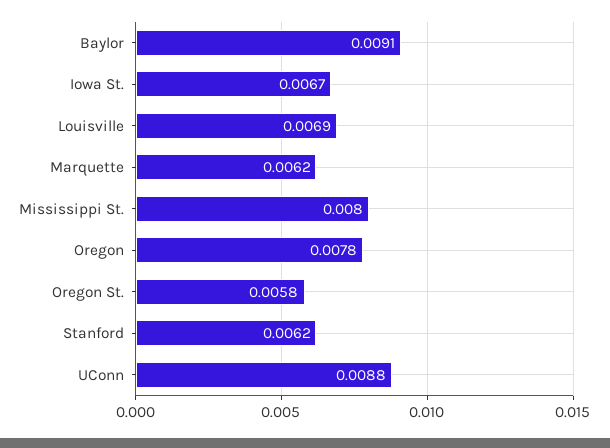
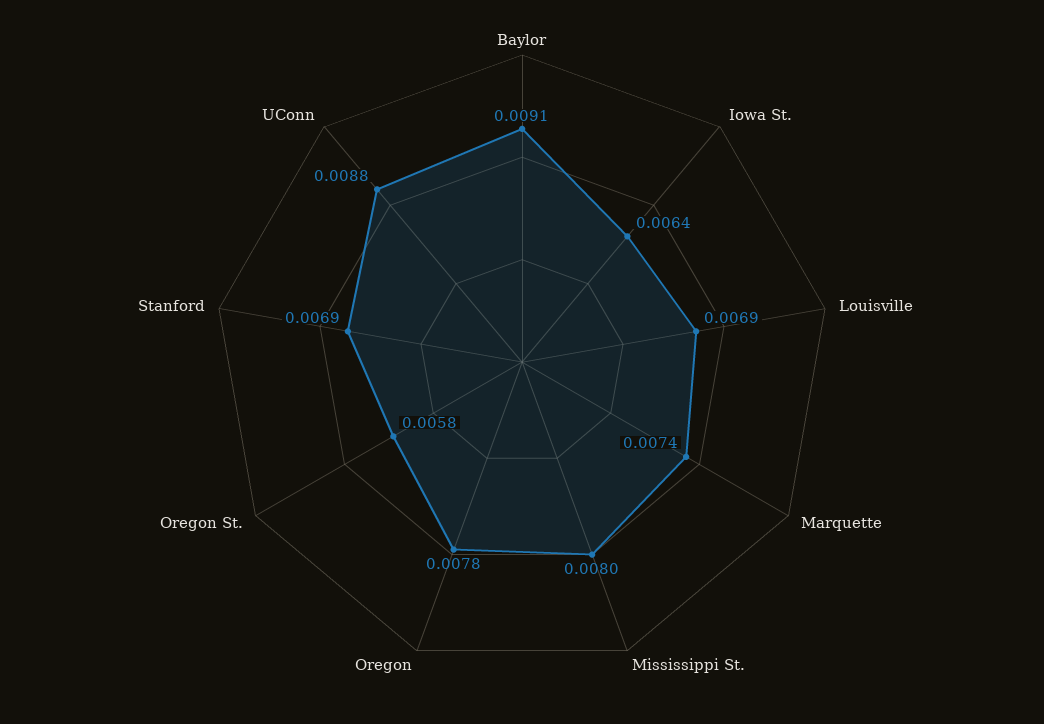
Iowa St.: 0.0067 -> 0.0064
Marquette: 0.0062 -> 0.0074
Stanford: 0.0062 -> 0.0069

